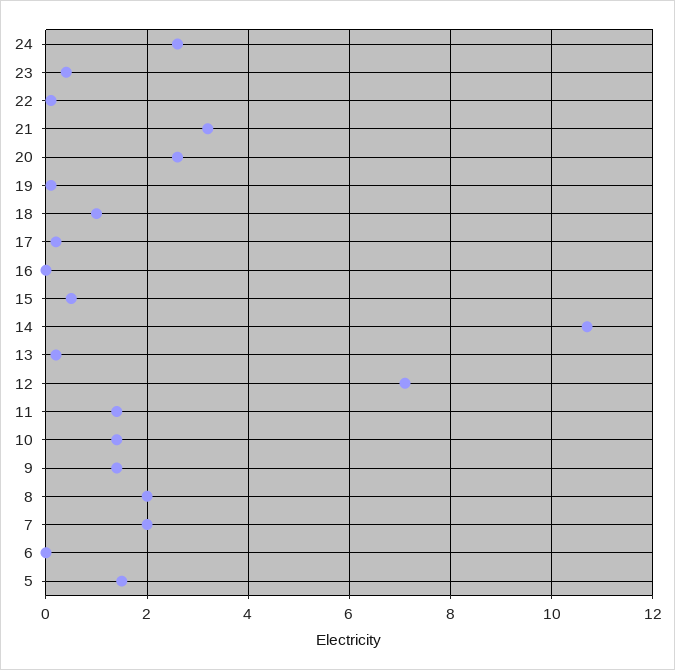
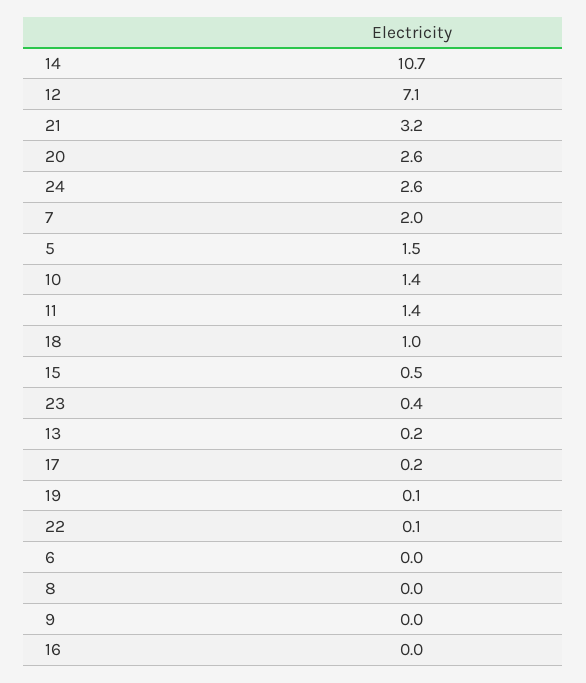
9: 1.5 -> 0
8: 2 -> 0

